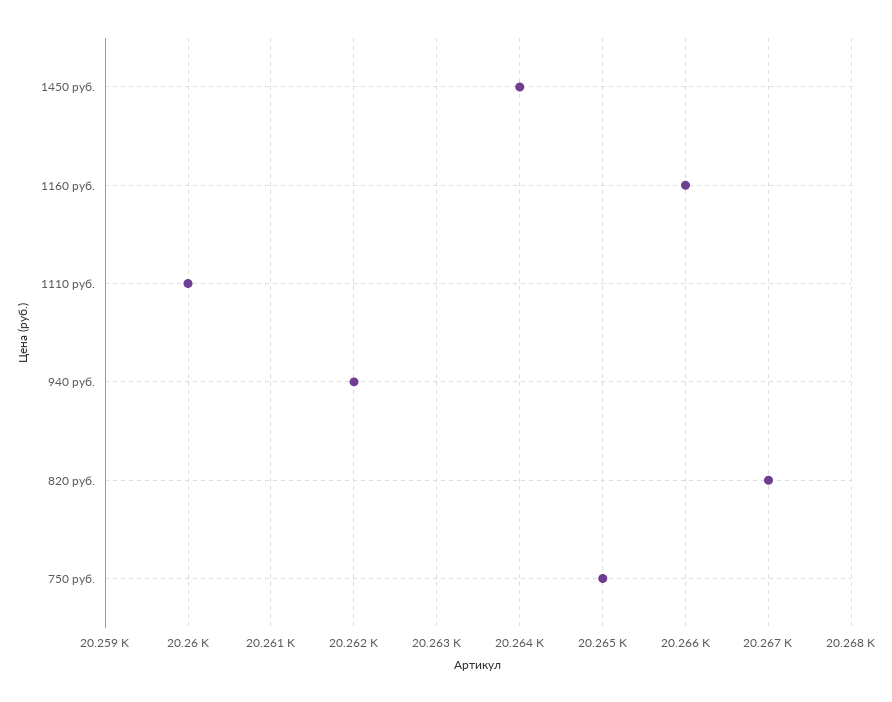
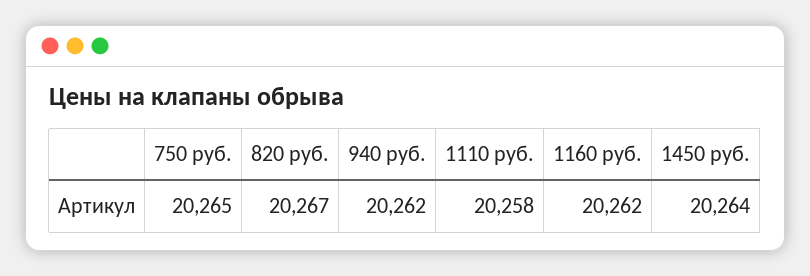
1160 руб.: 20266 -> 20262
1110 руб.: 20260 -> 20258

